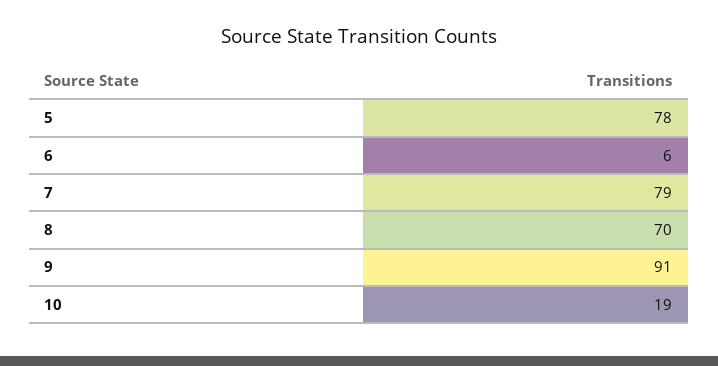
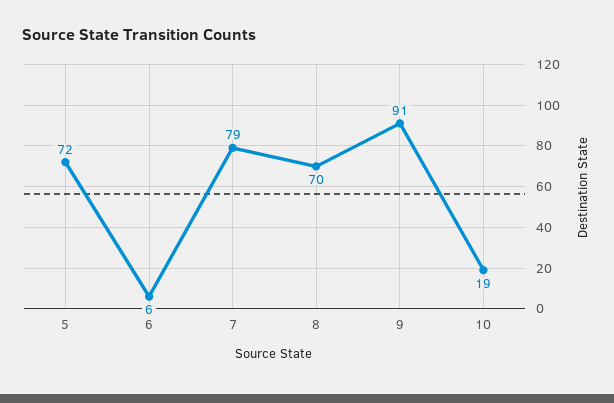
5: 78 -> 72

